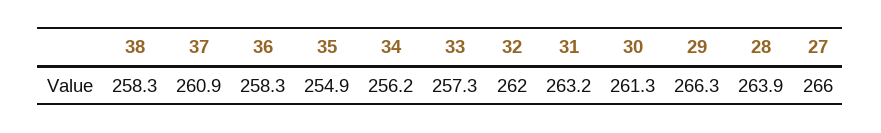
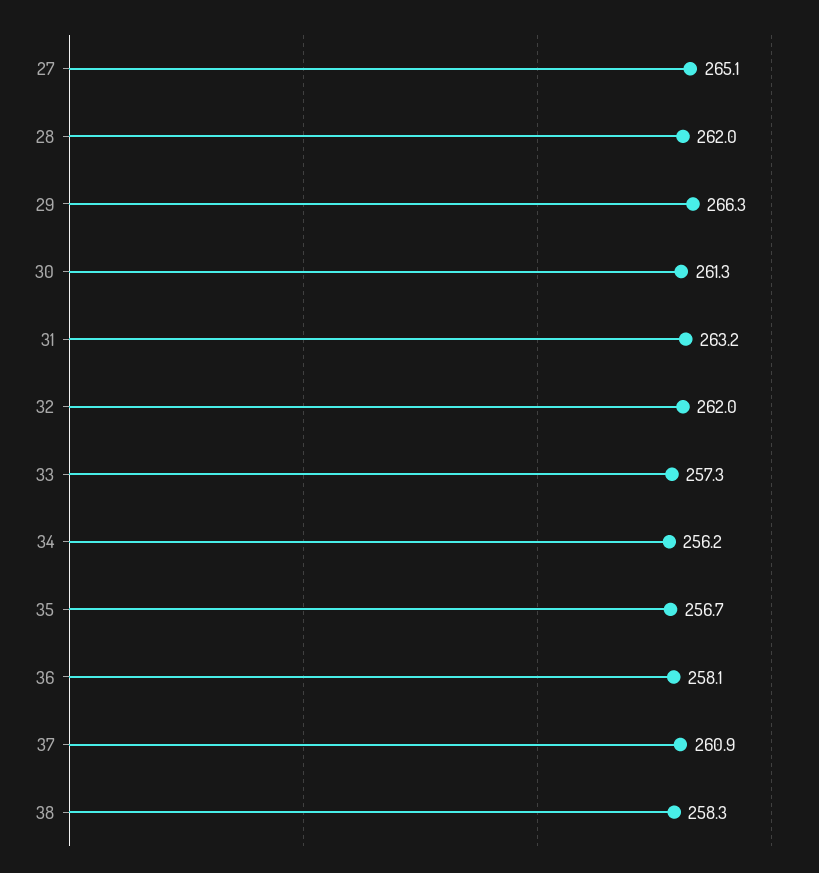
36: 258.3 -> 258.1
35: 254.9 -> 256.7
28: 263.9 -> 262
27: 266 -> 265.1

